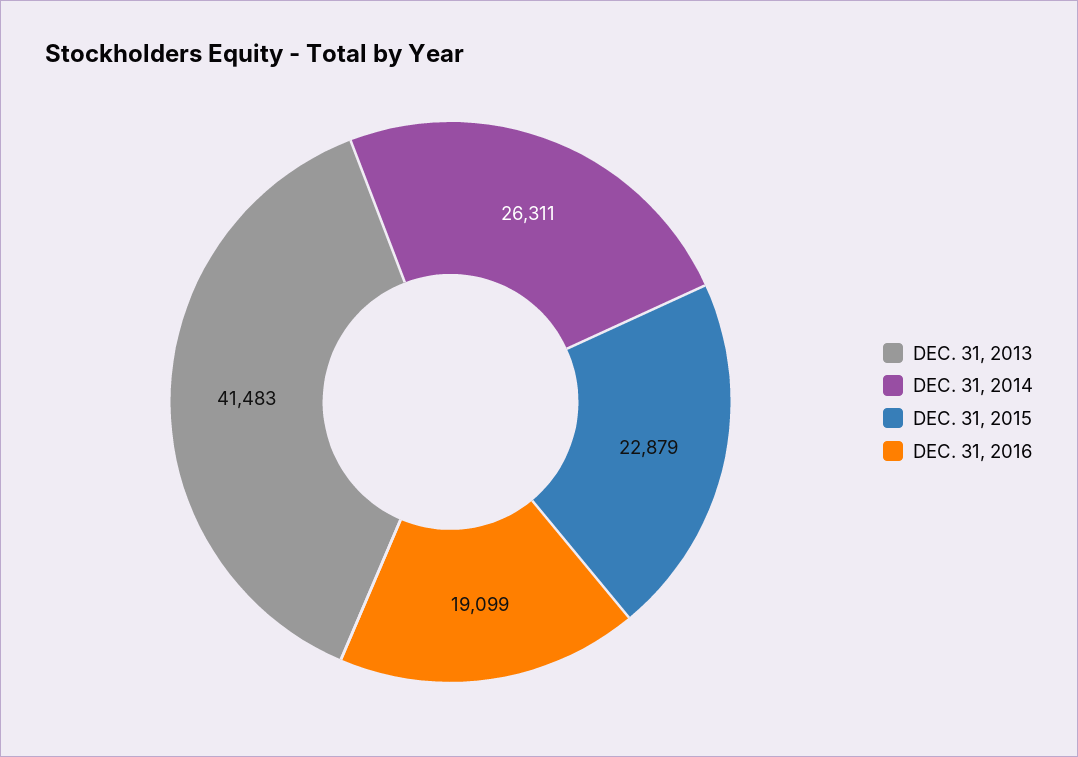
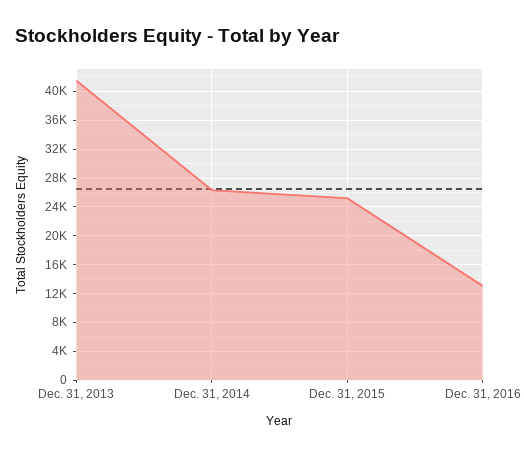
DEC. 31, 2015: 22879 -> 25000
DEC. 31, 2016: 19099 -> 13000

